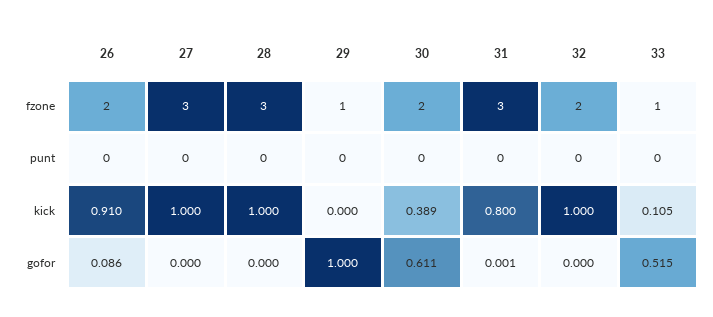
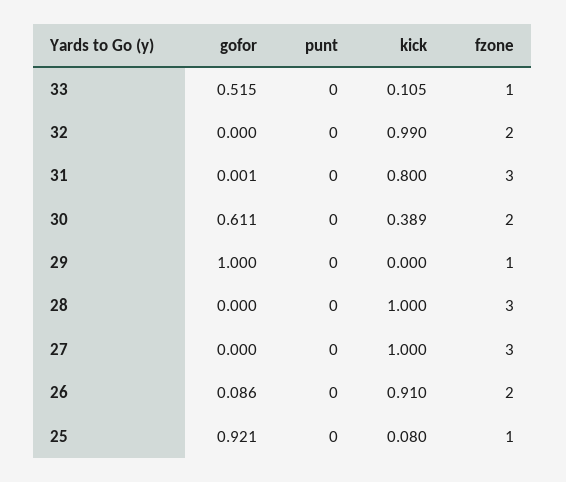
32, kick: 1 -> 0.99
25, gofor: none -> 0.921
25, punt: none -> 0
25, kick: none -> 0.08
25, fzone: none -> 1

